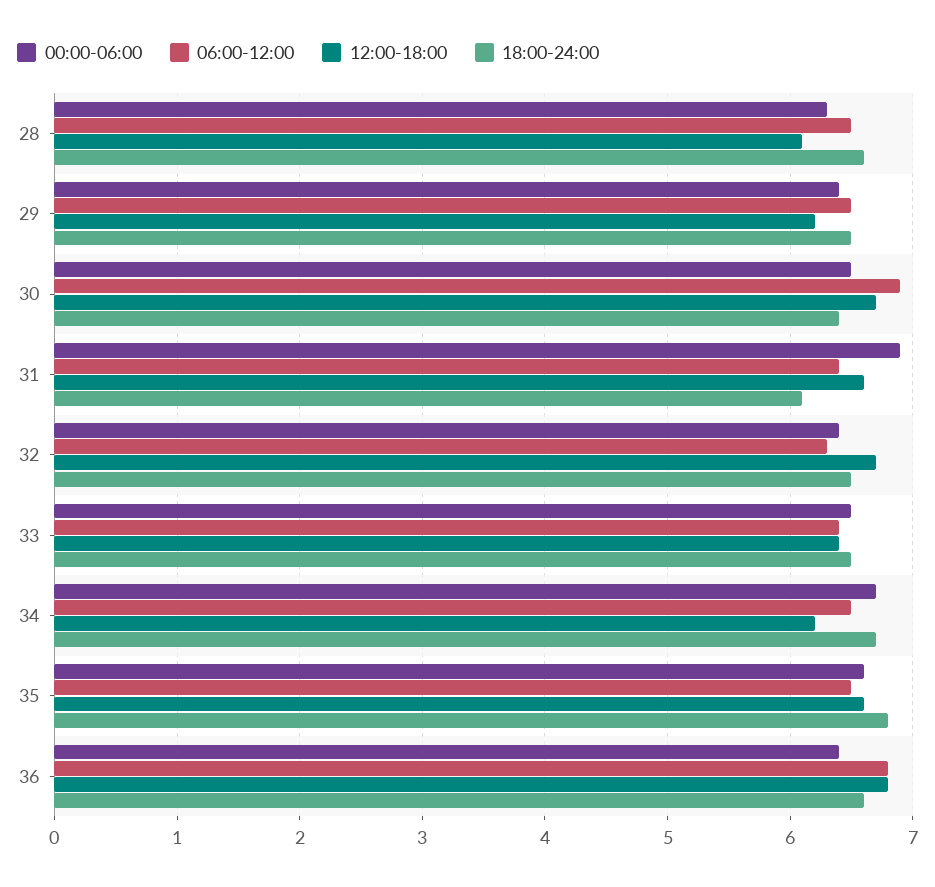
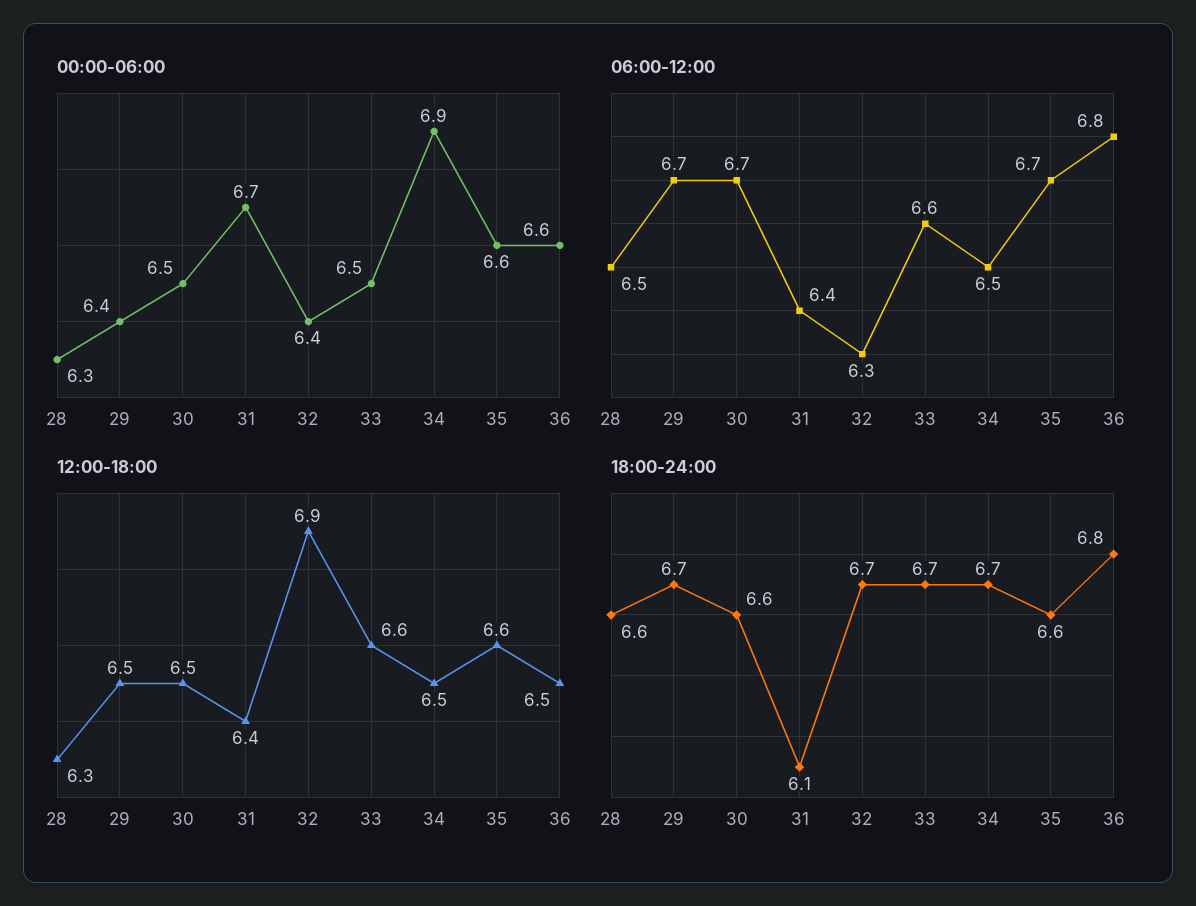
12:00-18:00, 28: 6.1 -> 6.3
06:00-12:00, 29: 6.5 -> 6.7
12:00-18:00, 29: 6.2 -> 6.5
18:00-24:00, 29: 6.5 -> 6.7
06:00-12:00, 30: 6.9 -> 6.7
12:00-18:00, 30: 6.7 -> 6.5
18:00-24:00, 30: 6.4 -> 6.6
00:00-06:00, 31: 6.9 -> 6.7
12:00-18:00, 31: 6.6 -> 6.4
12:00-18:00, 32: 6.7 -> 6.9
18:00-24:00, 32: 6.5 -> 6.7
06:00-12:00, 33: 6.4 -> 6.6
12:00-18:00, 33: 6.4 -> 6.6
18:00-24:00, 33: 6.5 -> 6.7
00:00-06:00, 34: 6.7 -> 6.9
12:00-18:00, 34: 6.2 -> 6.5
06:00-12:00, 35: 6.5 -> 6.7
18:00-24:00, 35: 6.8 -> 6.6
00:00-06:00, 36: 6.4 -> 6.6
12:00-18:00, 36: 6.8 -> 6.5
18:00-24:00, 36: 6.6 -> 6.8

